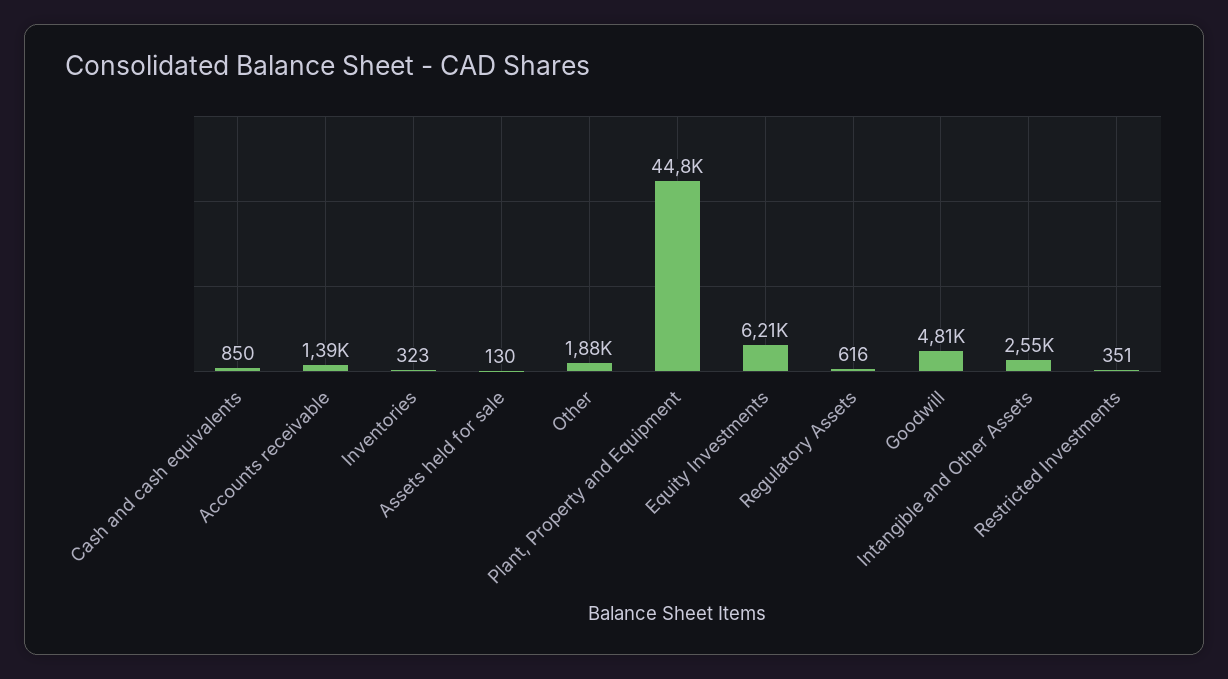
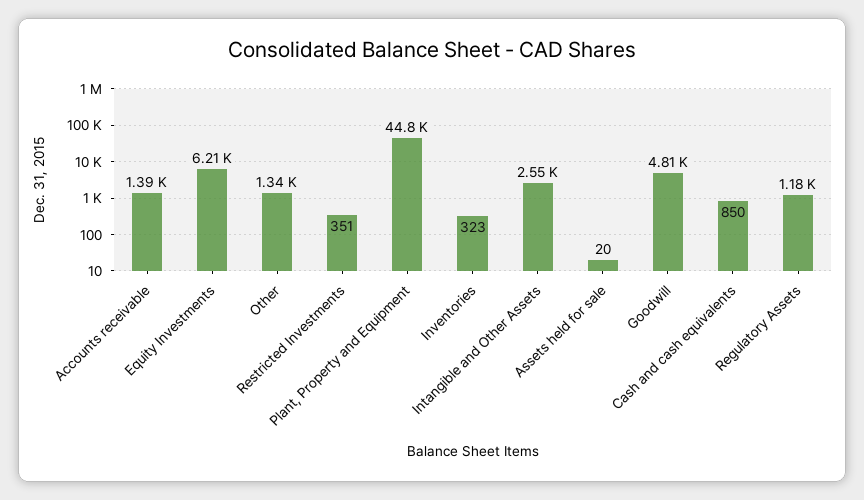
Assets held for sale: 130 -> 20
Other: 1880 -> 1340
Regulatory Assets: 616 -> 1180

